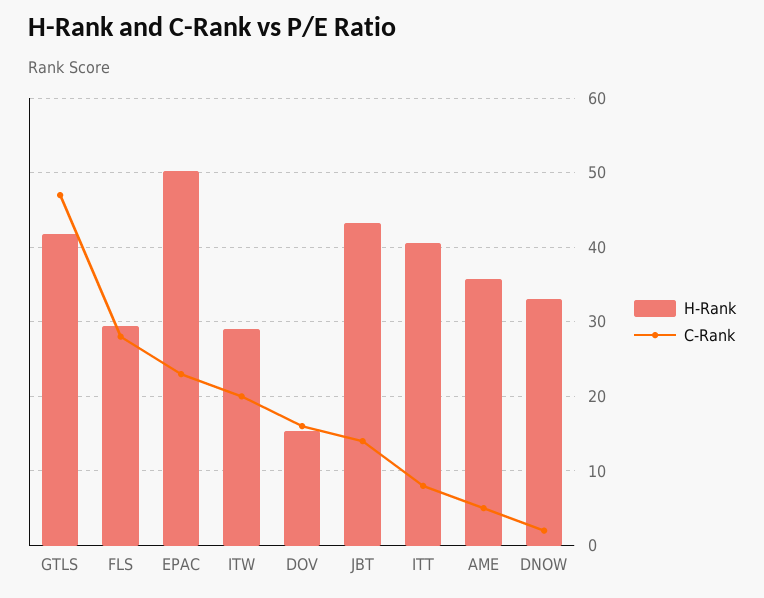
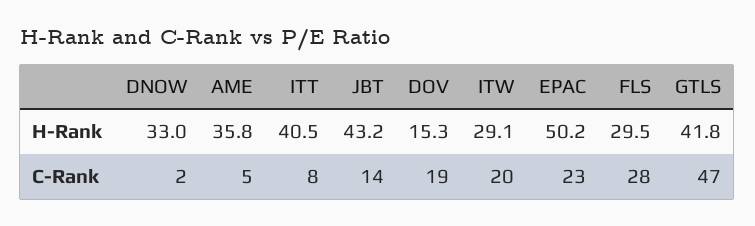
C-Rank, DOV: 16 -> 19

